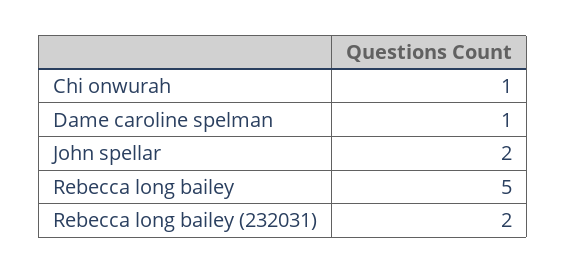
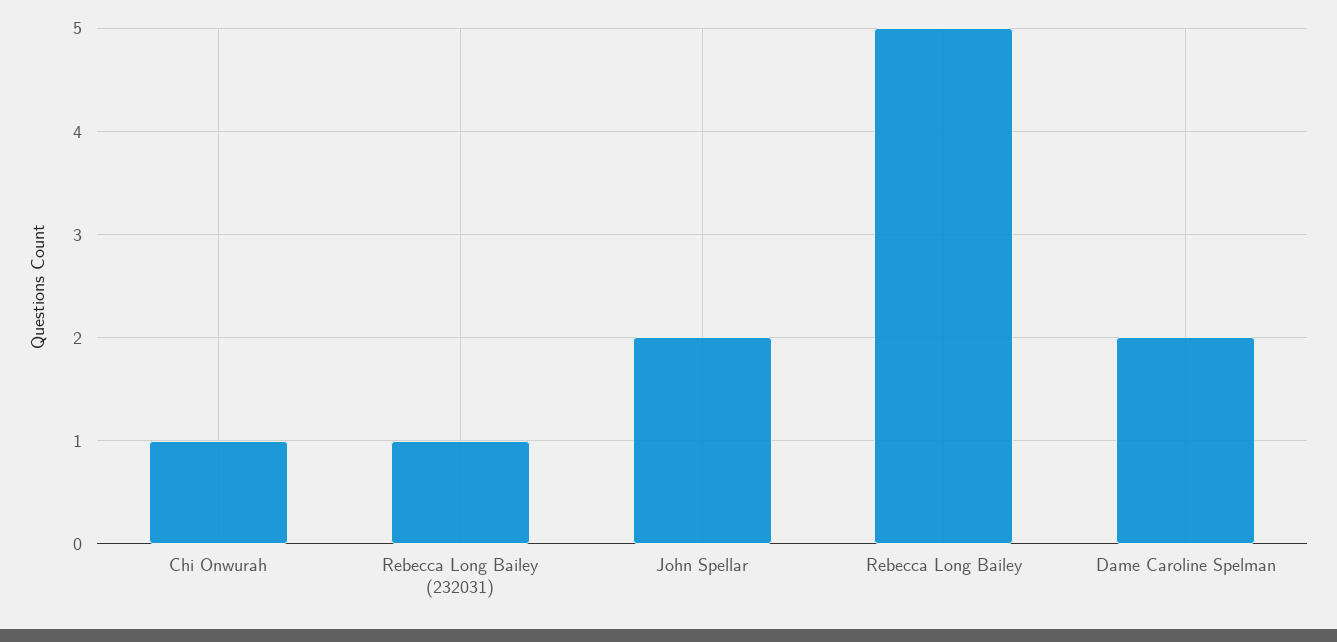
Dame caroline spelman: 1 -> 2
Rebecca long bailey (232031): 2 -> 1

